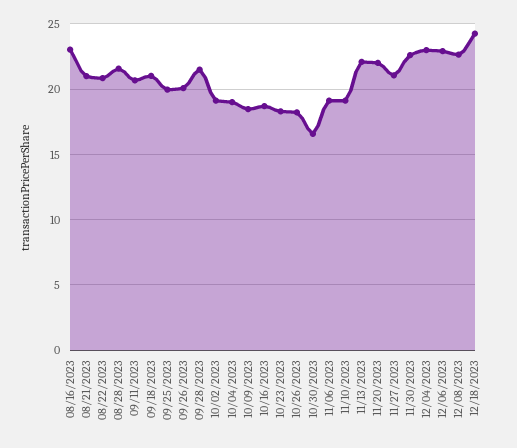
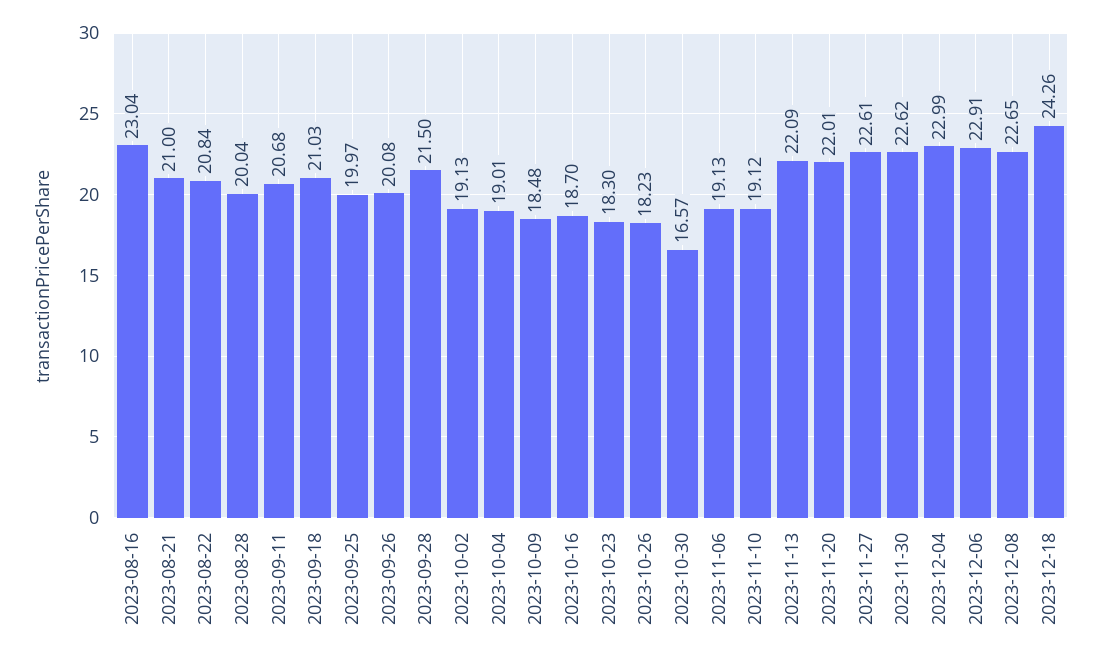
08/28/2023: 21.5 -> 20.04
11/27/2023: 21 -> 22.61

